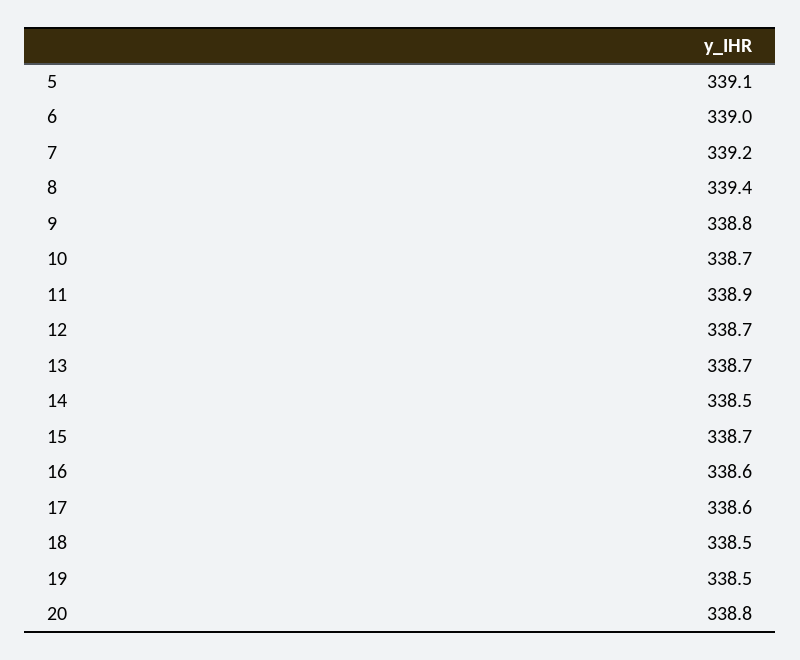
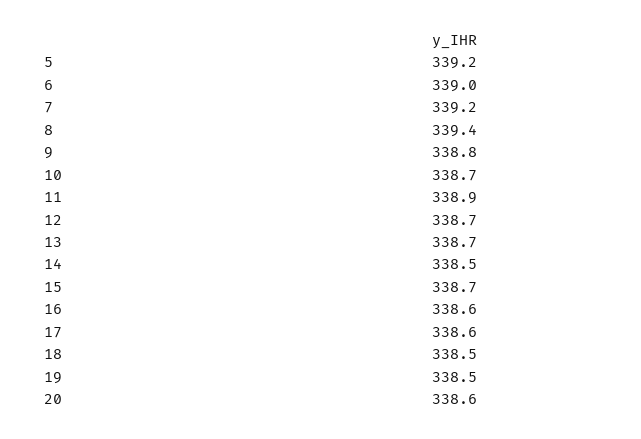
5: 339.1 -> 339.2
20: 338.8 -> 338.6

